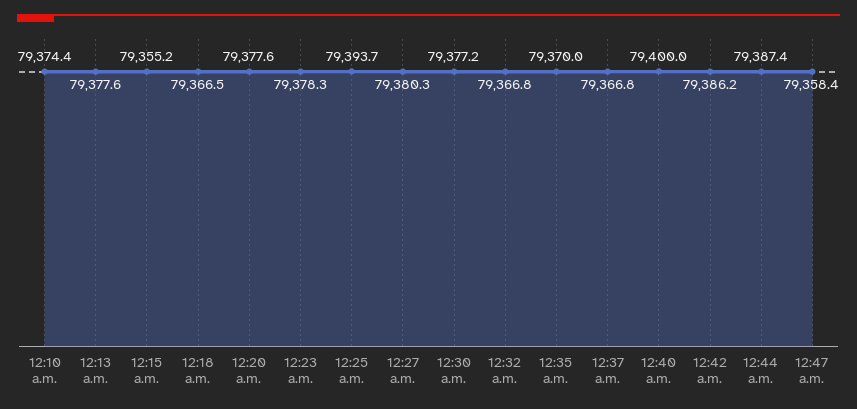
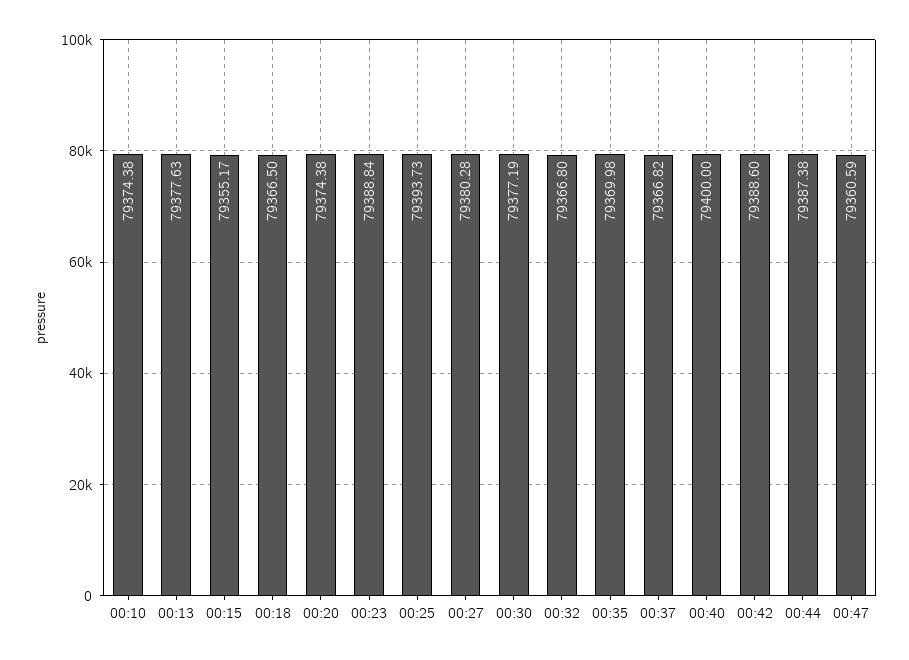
12:20 a.m.: 79377.6 -> 79374.38
12:23 a.m.: 79378.3 -> 79388.84
12:42 a.m.: 79386.2 -> 79388.6
12:47 a.m.: 79358.4 -> 79360.59

